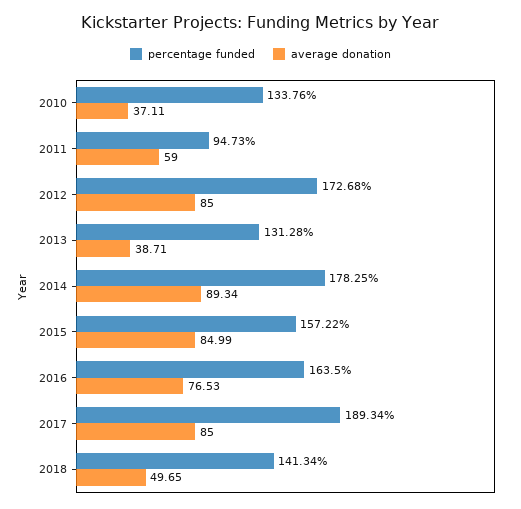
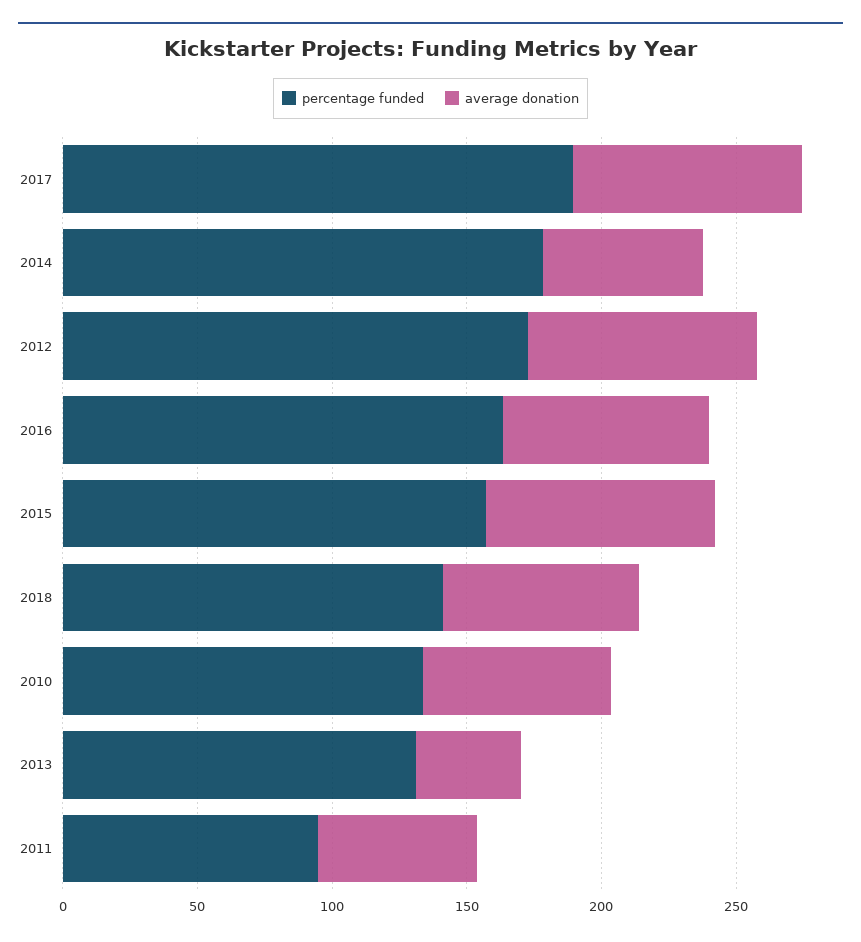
average donation, 2010: 37.11 -> 70
average donation, 2014: 89.34 -> 60
average donation, 2018: 49.65 -> 70

